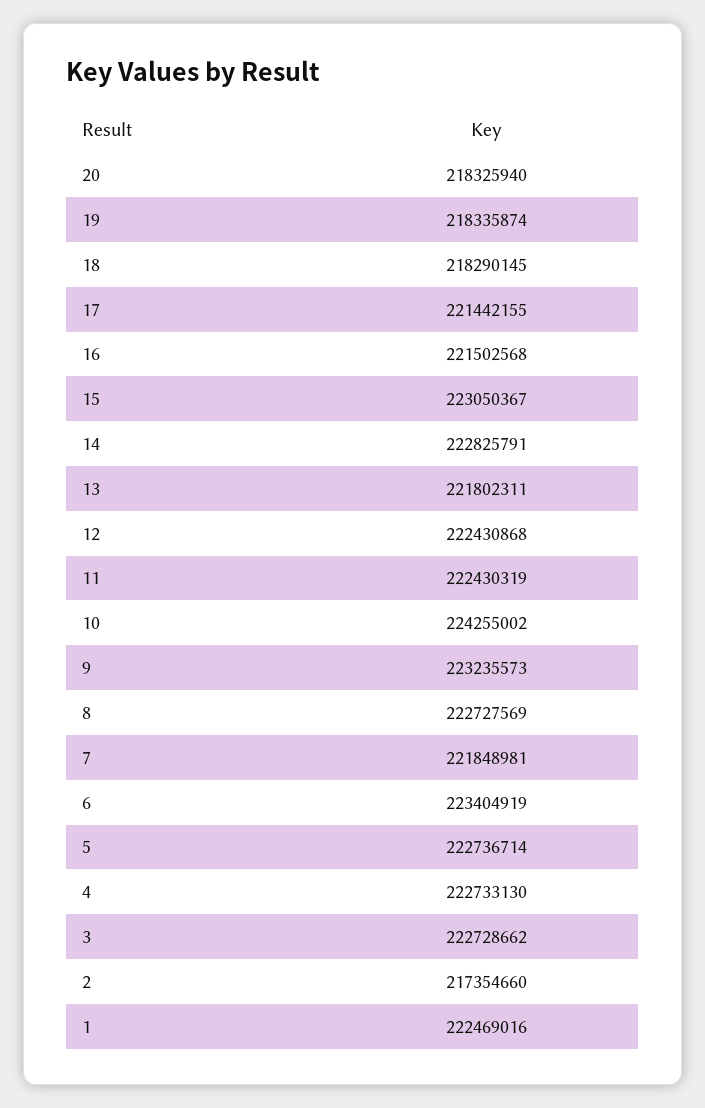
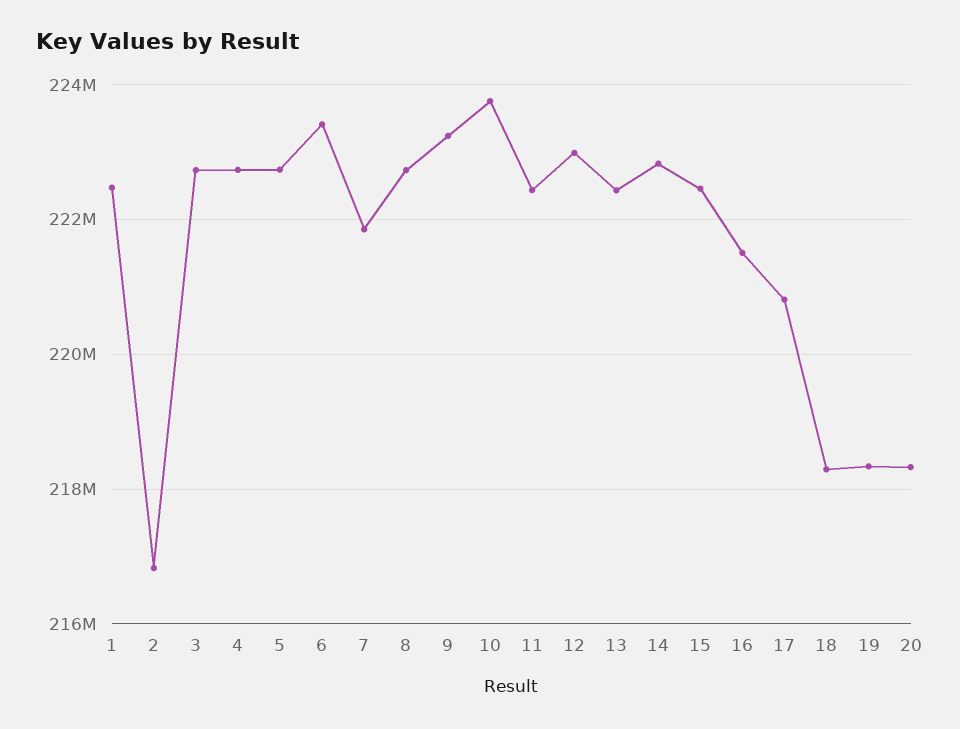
17: 221442155 -> 220800000
15: 223050367 -> 222400000
13: 221802311 -> 222400000
12: 222430868 -> 223000000
10: 224255002 -> 223800000
2: 217354660 -> 216800000

